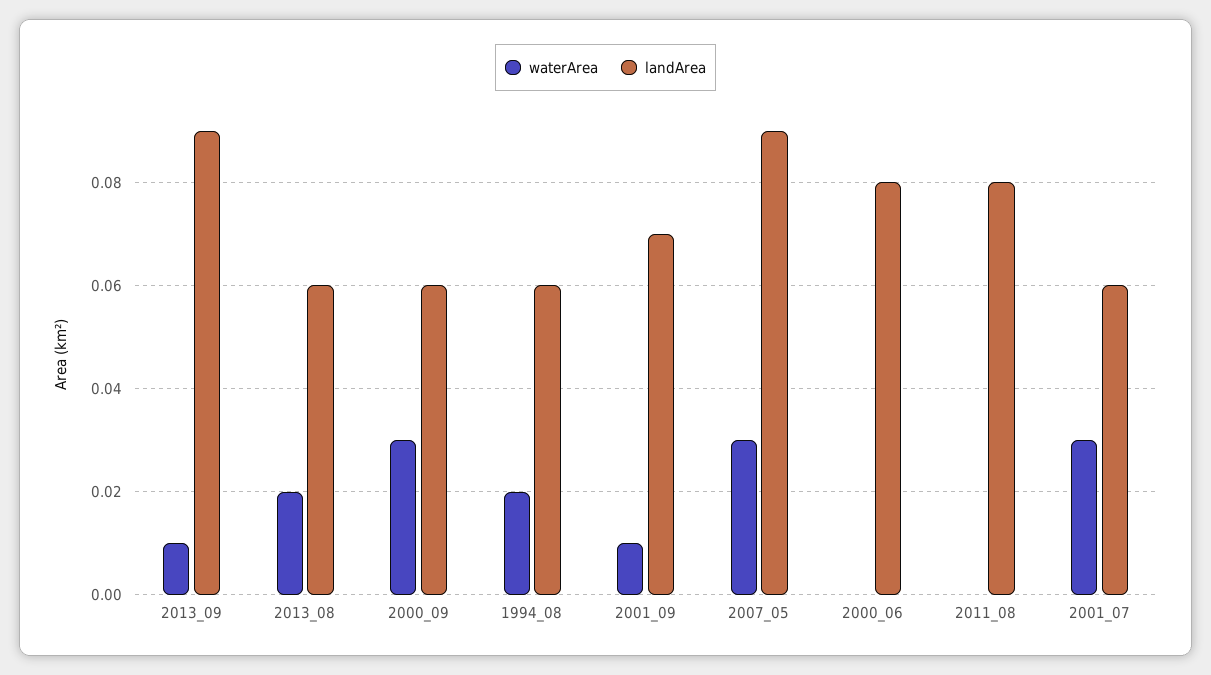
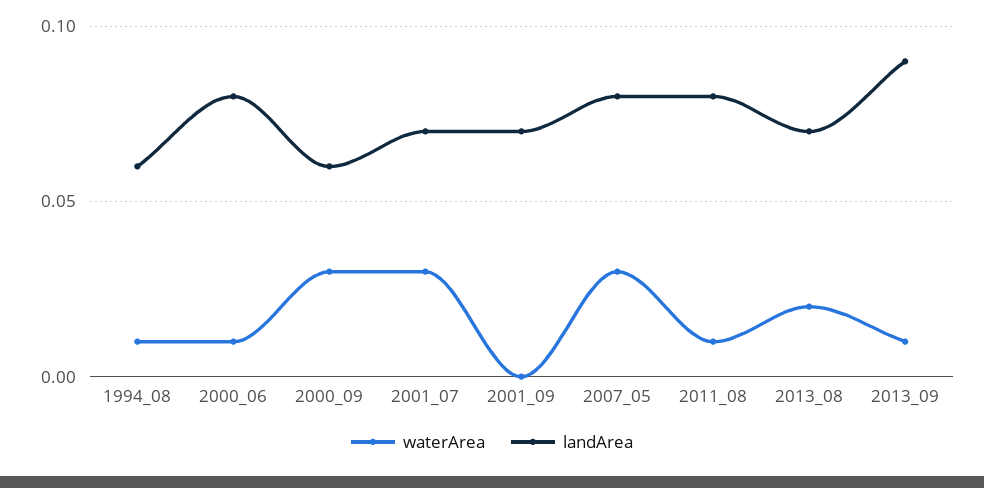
landArea, 2013_08: 0.06 -> 0.07
waterArea, 1994_08: 0.02 -> 0.01
waterArea, 2001_09: 0.01 -> 0
landArea, 2007_05: 0.09 -> 0.08
waterArea, 2000_06: 0 -> 0.01
waterArea, 2011_08: 0 -> 0.01
landArea, 2001_07: 0.06 -> 0.07

